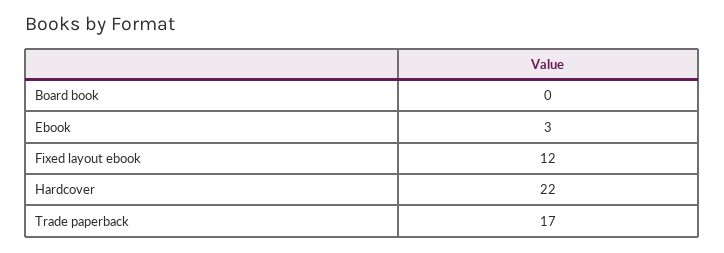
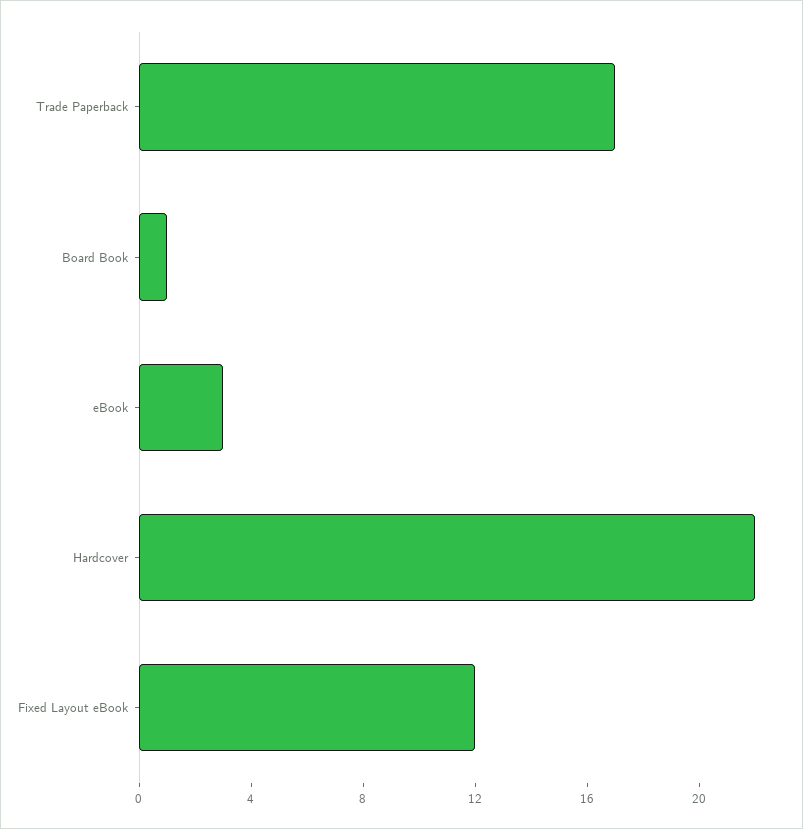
Board book: 0 -> 1

